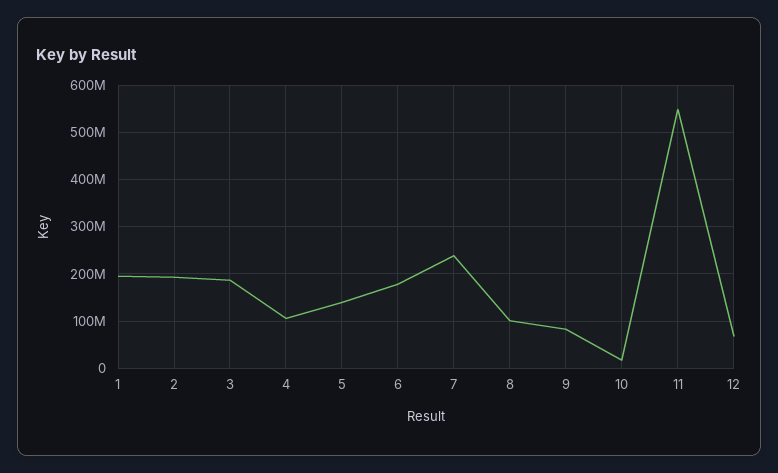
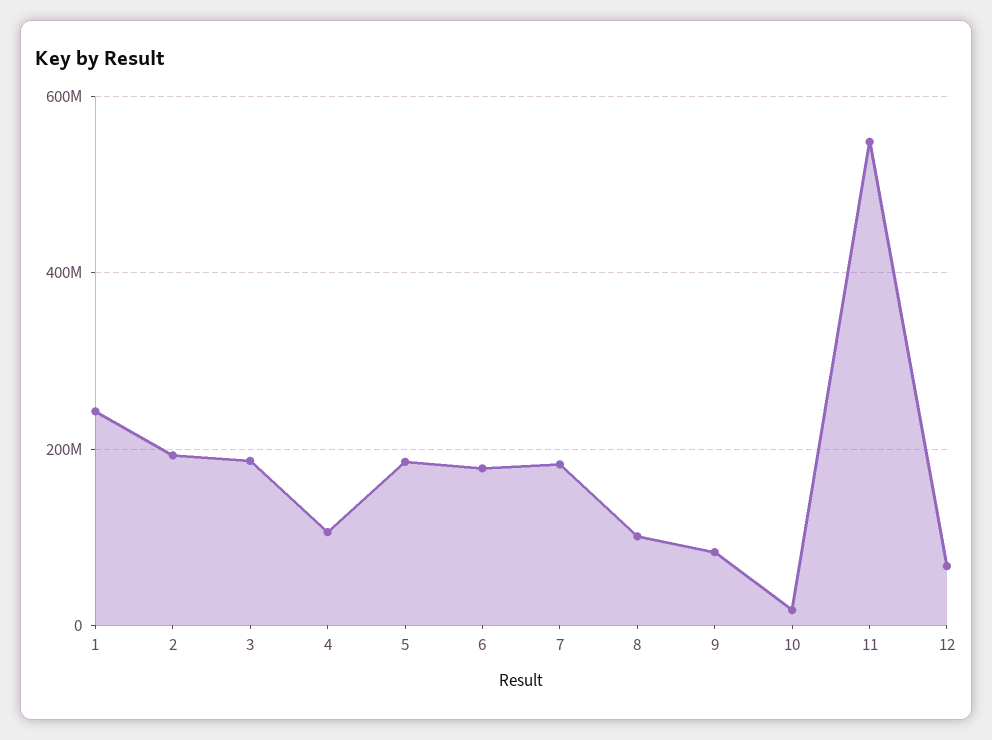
1: 200000000 -> 240000000
5: 140000000 -> 180000000
7: 240000000 -> 180000000

